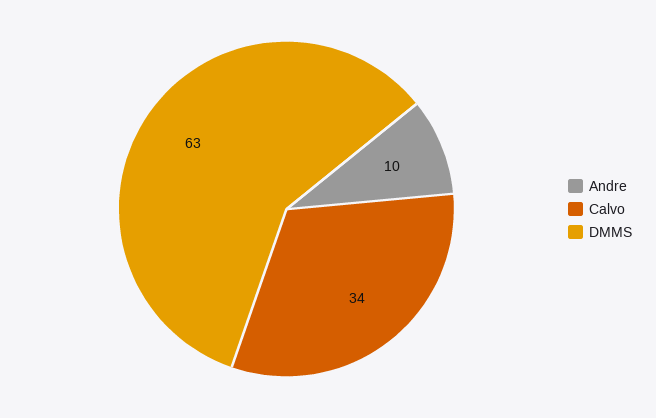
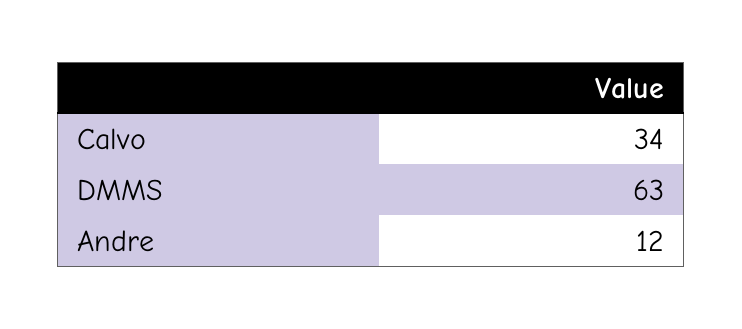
Andre: 10 -> 12

